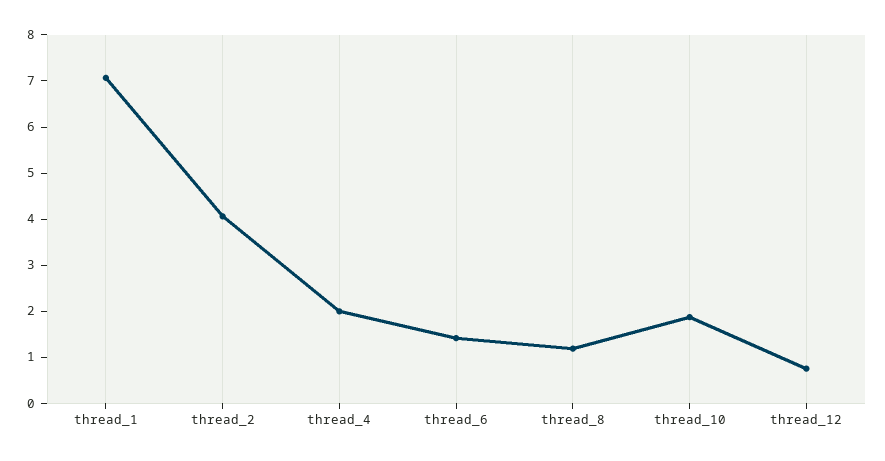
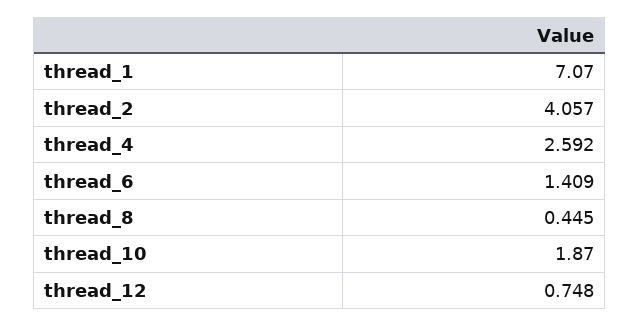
thread_4: 2 -> 2.592
thread_8: 1.2 -> 0.445

